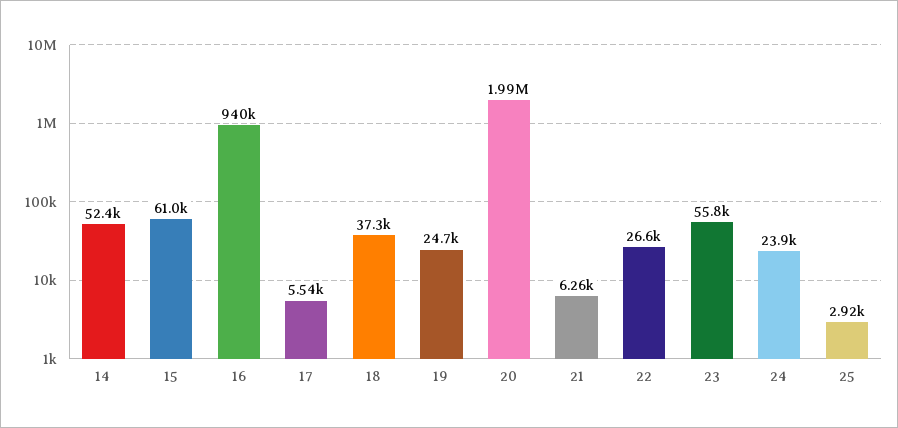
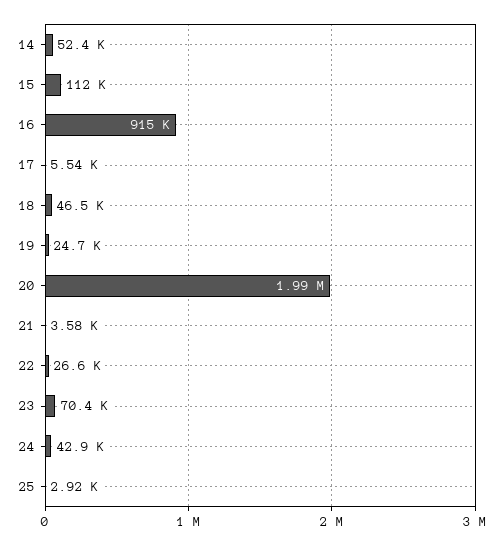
15: 61000 -> 112000
16: 940000 -> 915000
18: 37300 -> 46500
21: 6260 -> 3580
23: 55800 -> 70400
24: 23900 -> 42900

